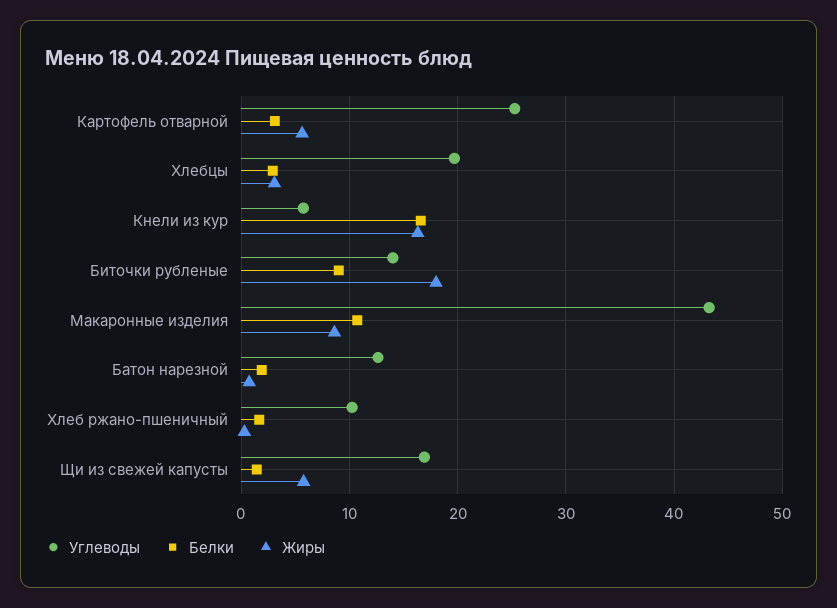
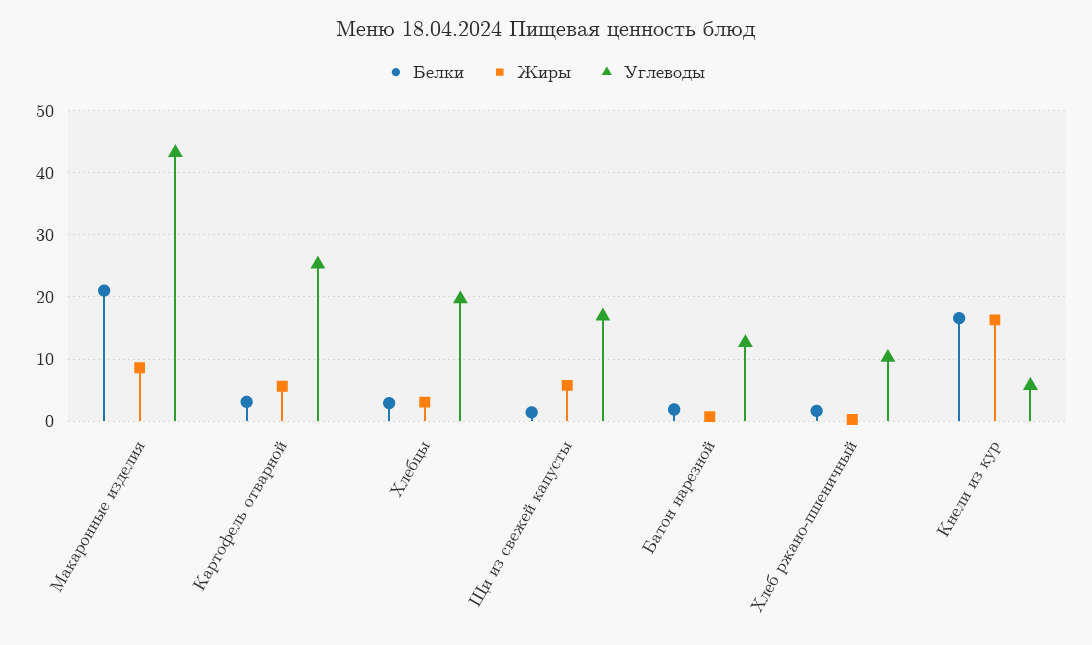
Углеводы, Биточки рубленые: 14 -> none
Белки, Биточки рубленые: 9 -> none
Жиры, Биточки рубленые: 18 -> none
Белки, Макаронные изделия: 11 -> 21

